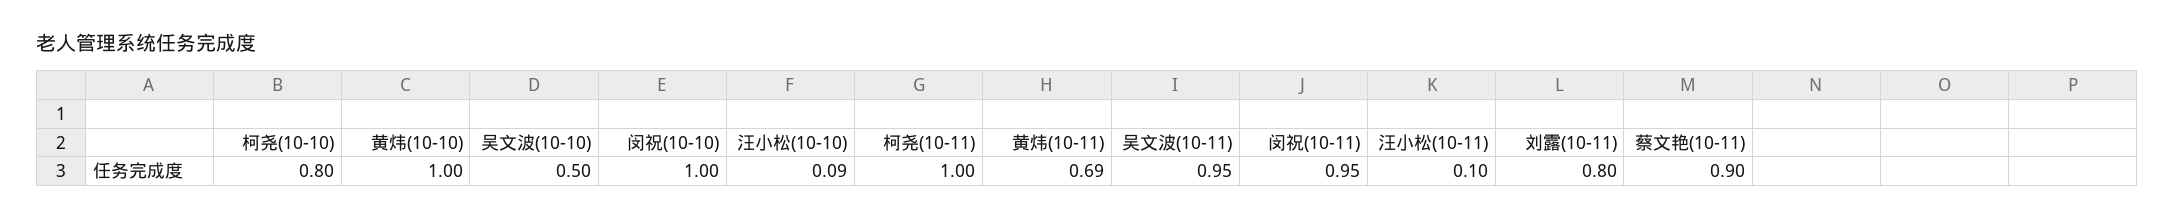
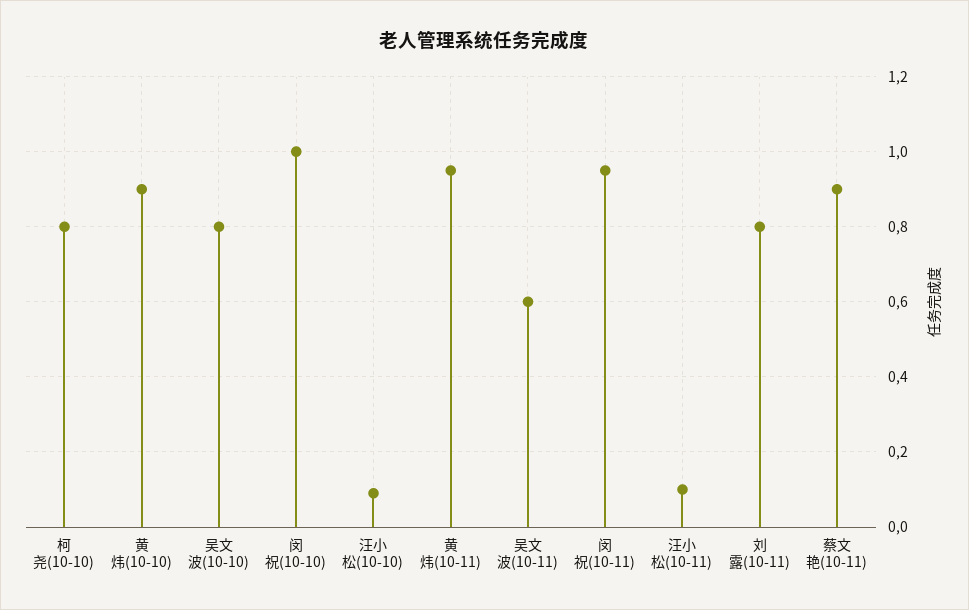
黄炜(10-10): 1 -> 0.9
吴文波(10-10): 0.5 -> 0.8
柯尧(10-11): 1 -> none
黄炜(10-11): 0.69 -> 0.95
吴文波(10-11): 0.95 -> 0.6

